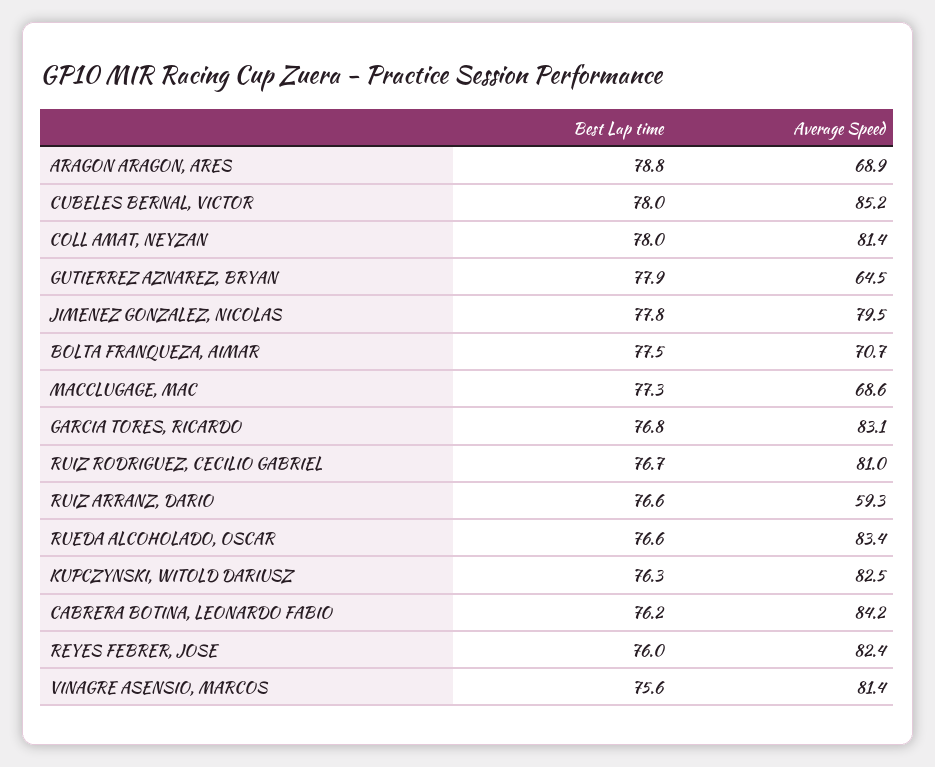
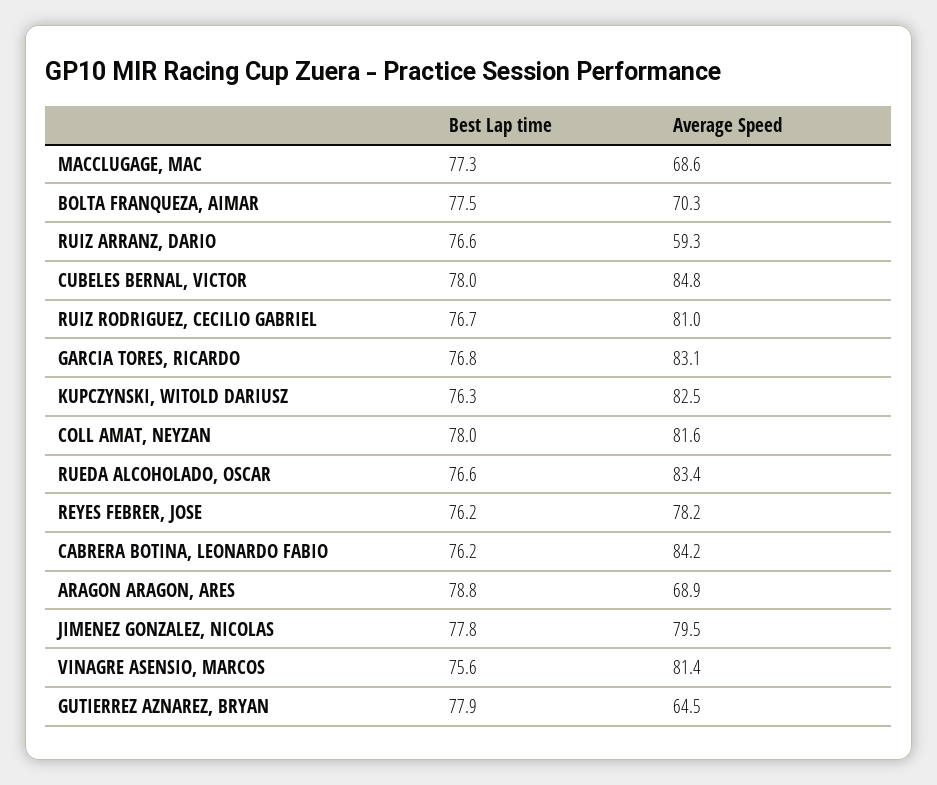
Average Speed, CUBELES BERNAL, VICTOR: 85.2 -> 84.8
Average Speed, COLL AMAT, NEYZAN: 81.4 -> 81.6
Average Speed, BOLTA FRANQUEZA, AIMAR: 70.7 -> 70.3
Best Lap time, REYES FEBRER, JOSE: 76 -> 76.2
Average Speed, REYES FEBRER, JOSE: 82.4 -> 78.2

